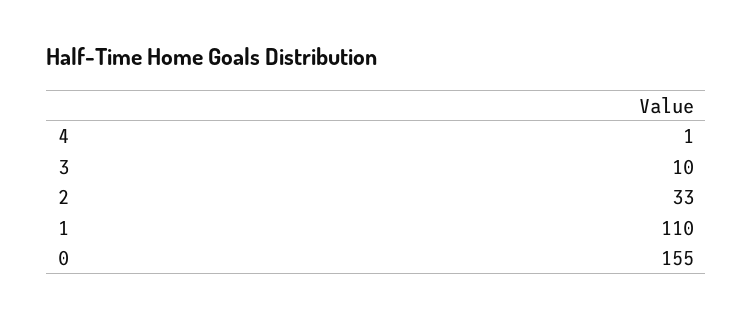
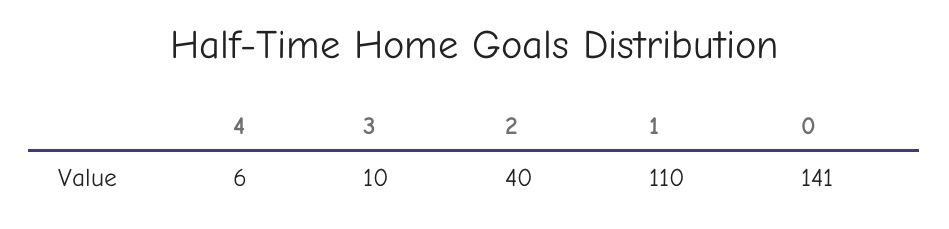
4: 1 -> 6
2: 33 -> 40
0: 155 -> 141

